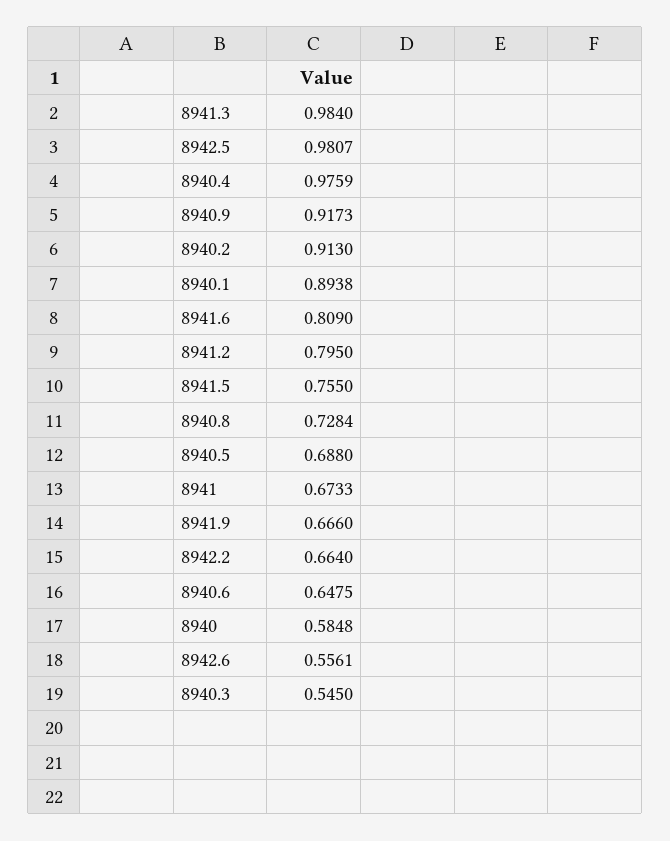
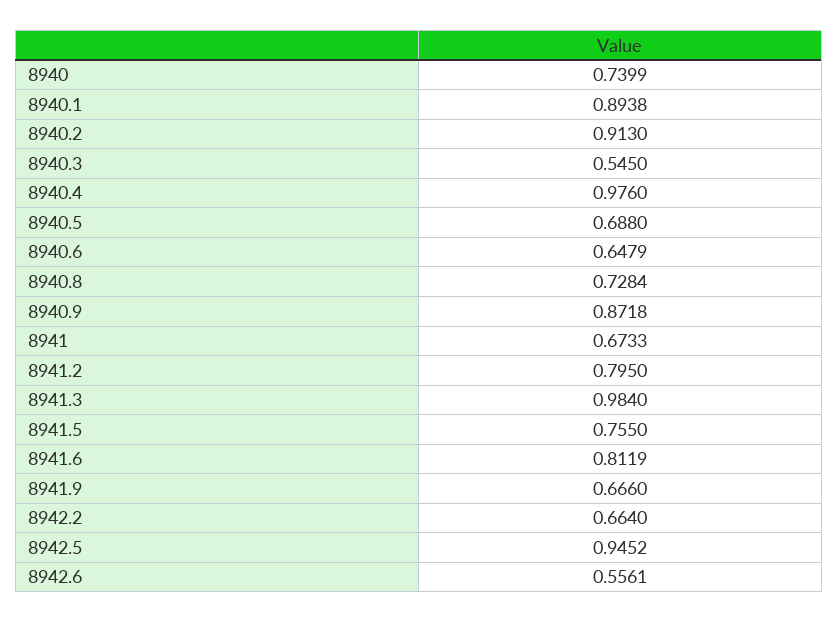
8942.5: 0.9807 -> 0.9452
8940.4: 0.9759 -> 0.976
8940.9: 0.9173 -> 0.8718
8941.6: 0.809 -> 0.8119
8940.6: 0.6475 -> 0.6479
8940: 0.5848 -> 0.7399

